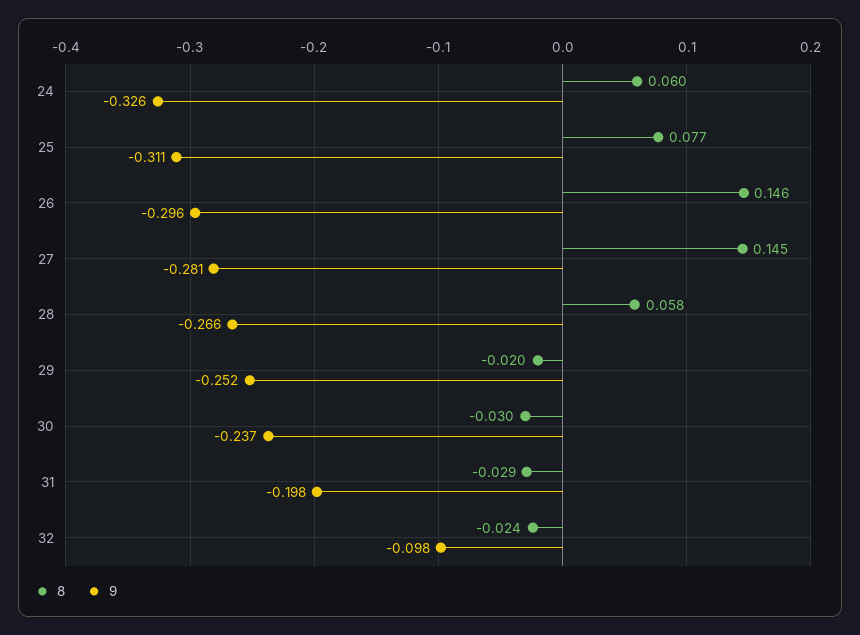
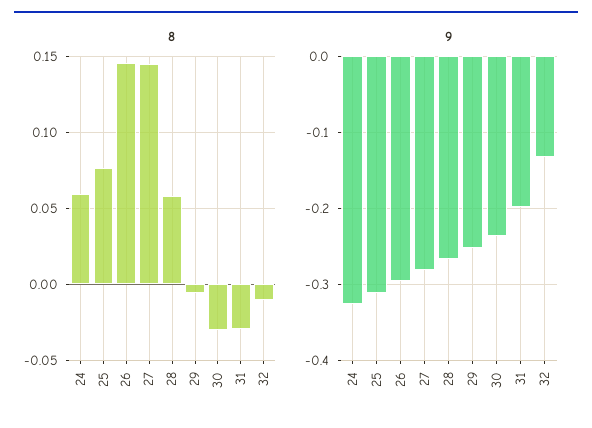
8, 29: -0.02 -> -0.005
8, 32: -0.024 -> -0.01
9, 32: -0.098 -> -0.13

